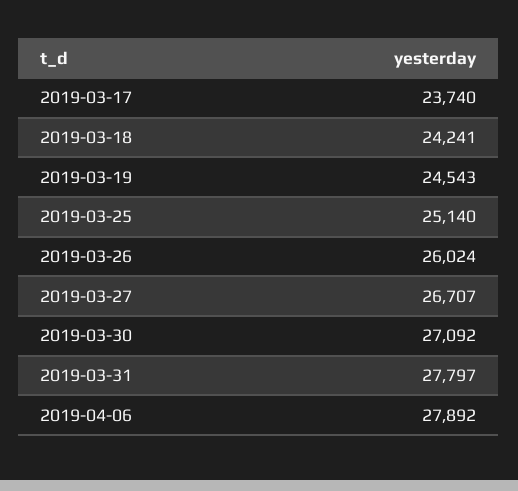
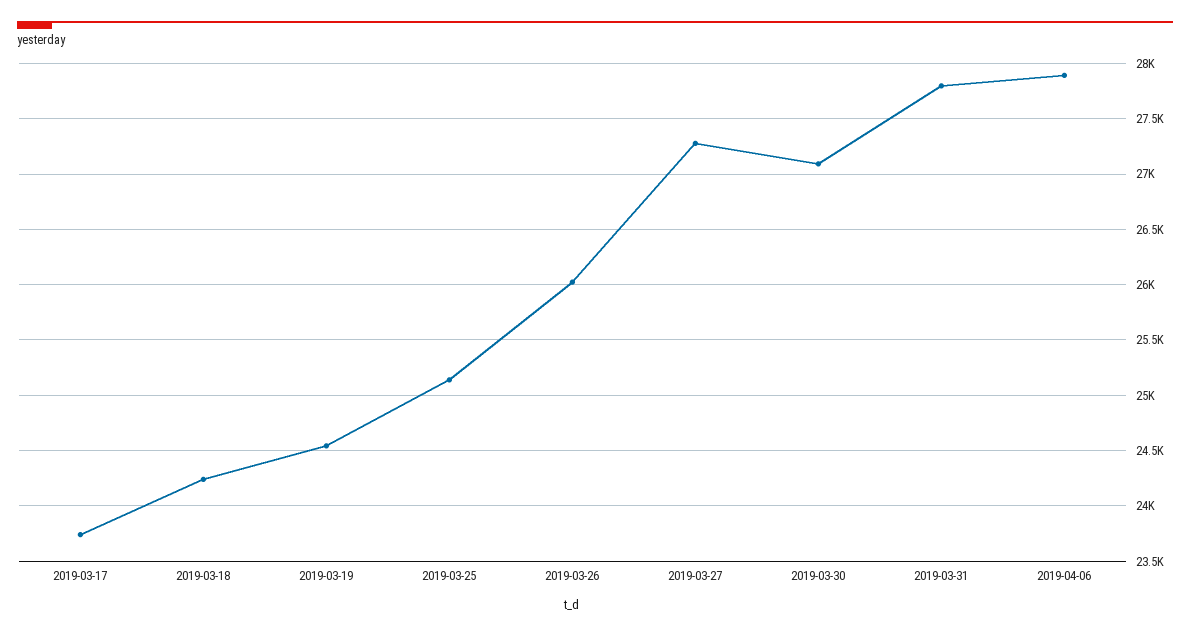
2019-03-27: 26707 -> 27300

